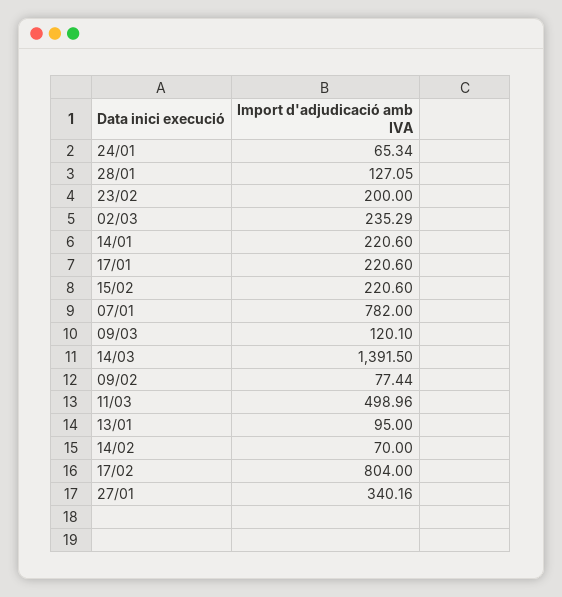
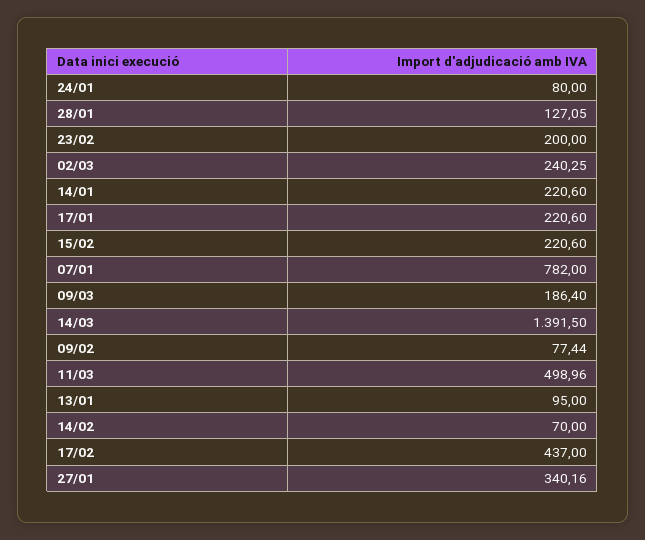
24/01: 65.34 -> 80
02/03: 235.29 -> 240.25
09/03: 120.1 -> 186.4
17/02: 804 -> 437

